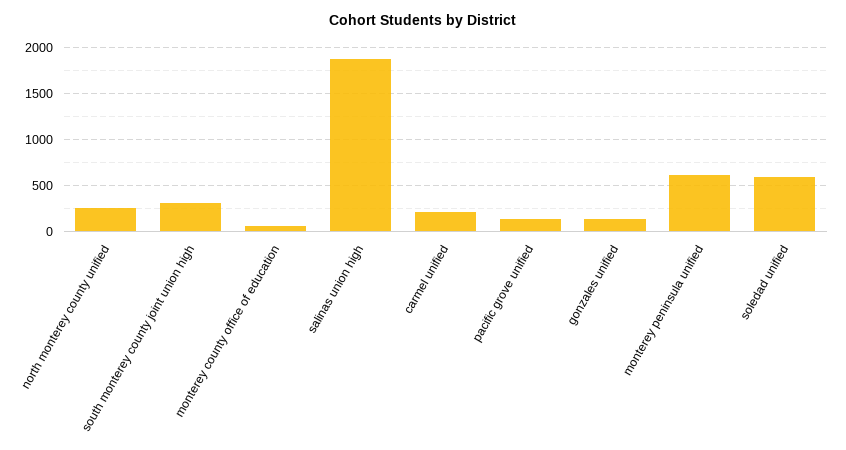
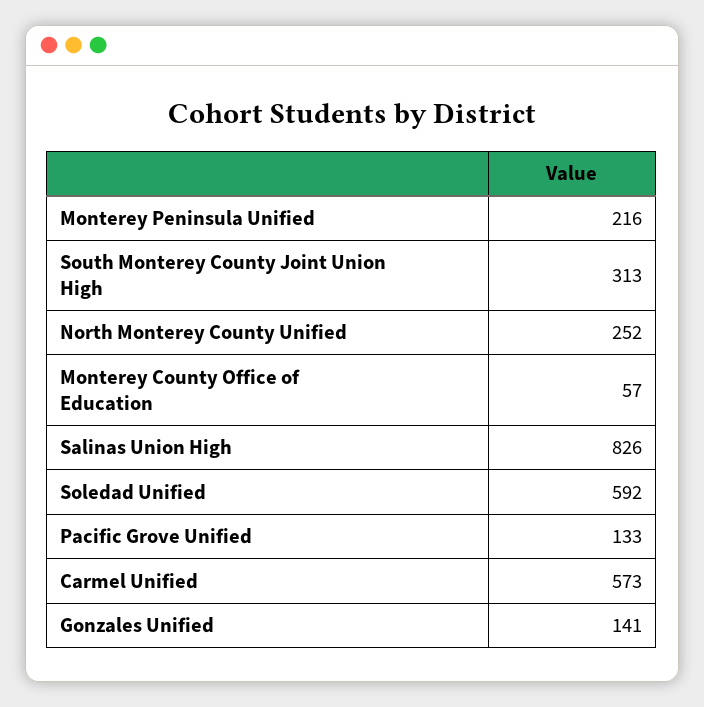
salinas union high: 1900 -> 826
carmel unified: 200 -> 573
monterey peninsula unified: 600 -> 216

